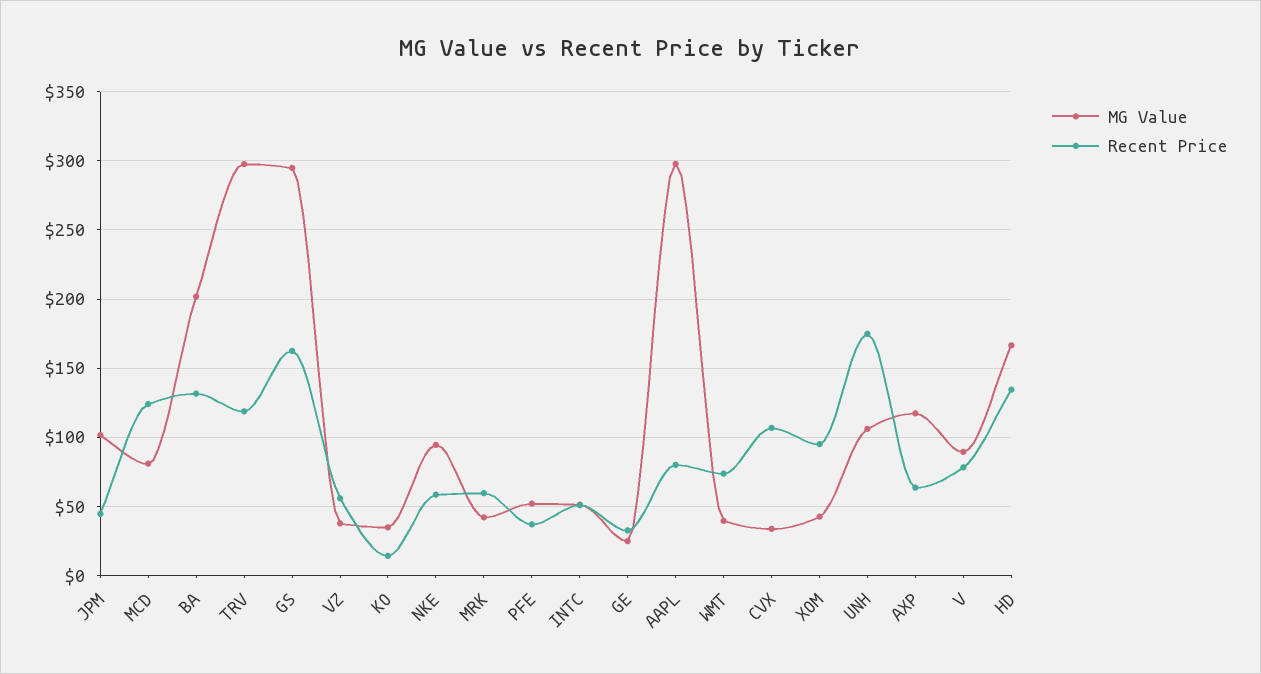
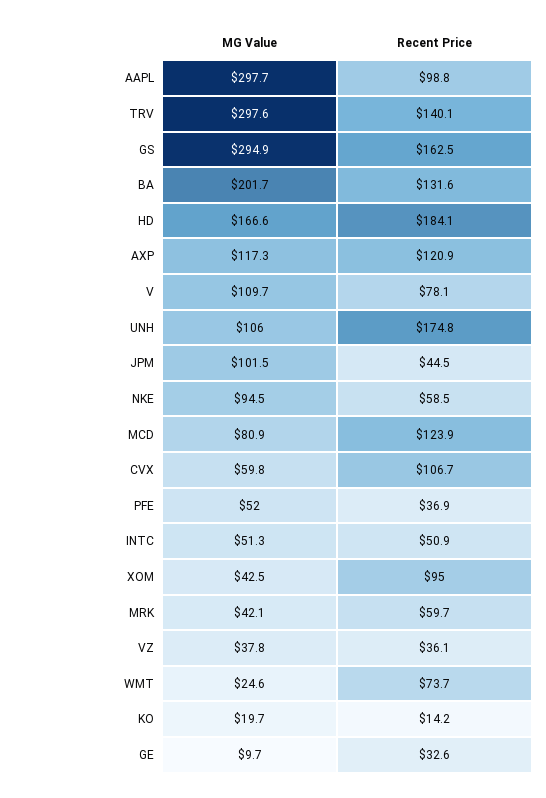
Recent Price, TRV: 120 -> 140.1
Recent Price, VZ: 55 -> 36.1
MG Value, KO: 35 -> 19.7
MG Value, GE: 25 -> 9.7
Recent Price, AAPL: 80 -> 98.8
MG Value, WMT: 40 -> 24.6
MG Value, CVX: 35 -> 59.8
Recent Price, AXP: 65 -> 120.9
MG Value, V: 90 -> 109.7
Recent Price, HD: 135 -> 184.1

